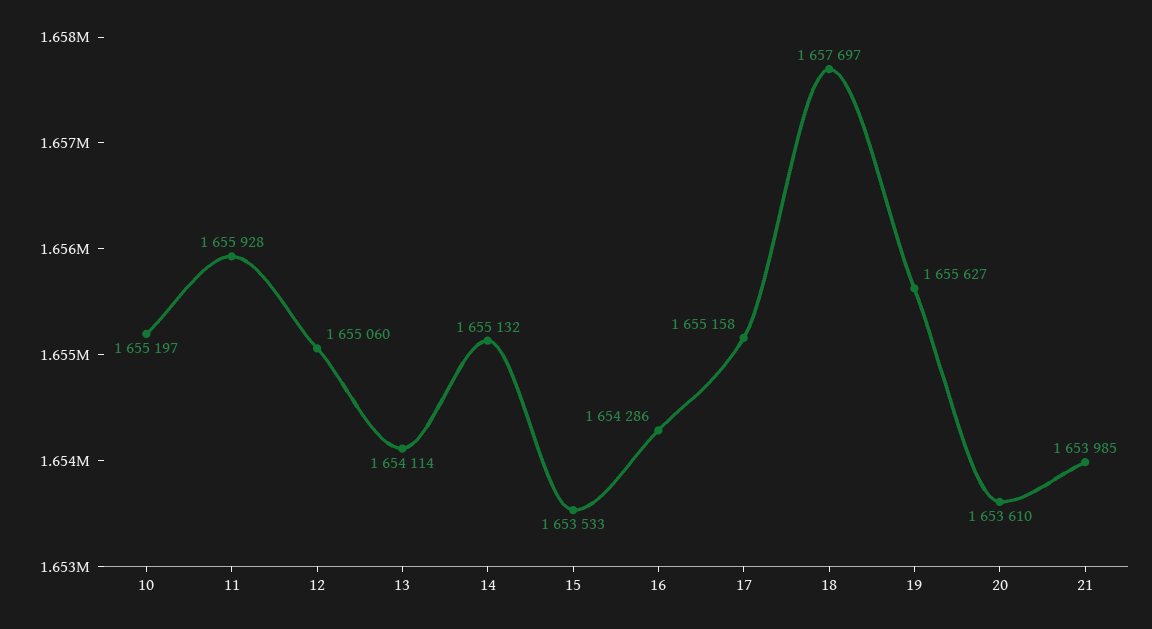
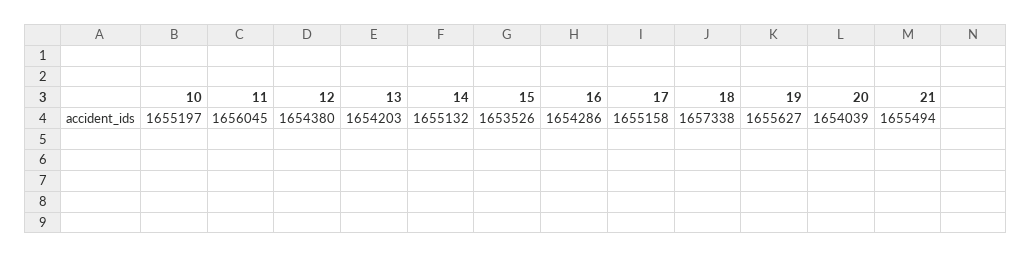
11: 1655928 -> 1656045
12: 1655060 -> 1654380
13: 1654114 -> 1654203
15: 1653533 -> 1653526
18: 1657697 -> 1657338
20: 1653610 -> 1654039
21: 1653985 -> 1655494

